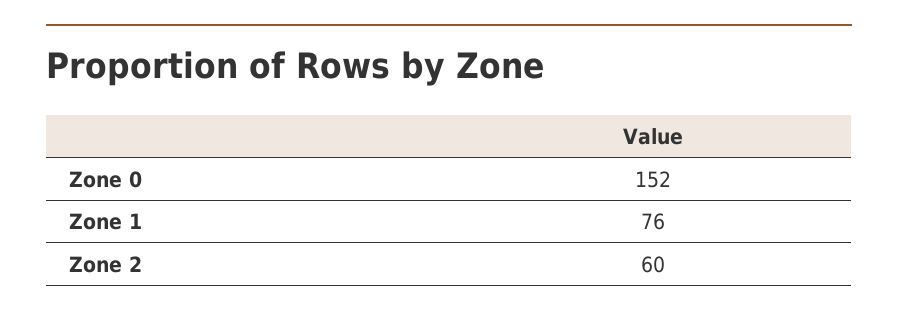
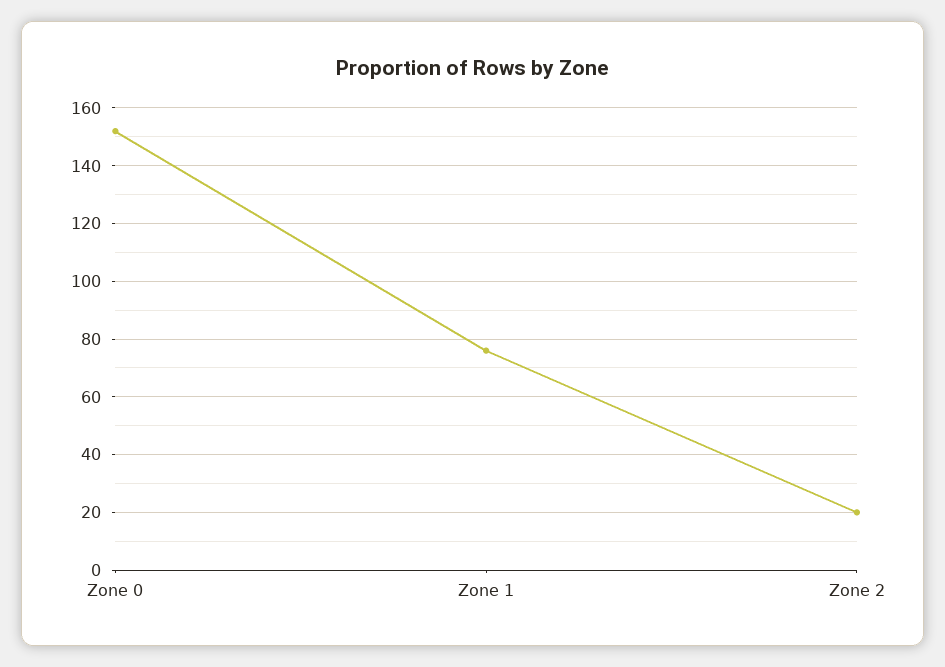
Zone 2: 60 -> 20

